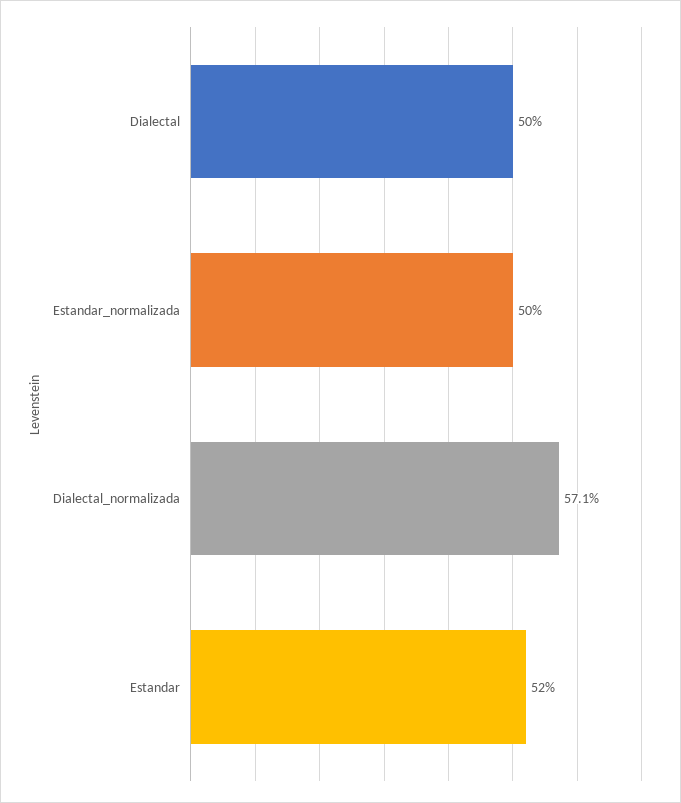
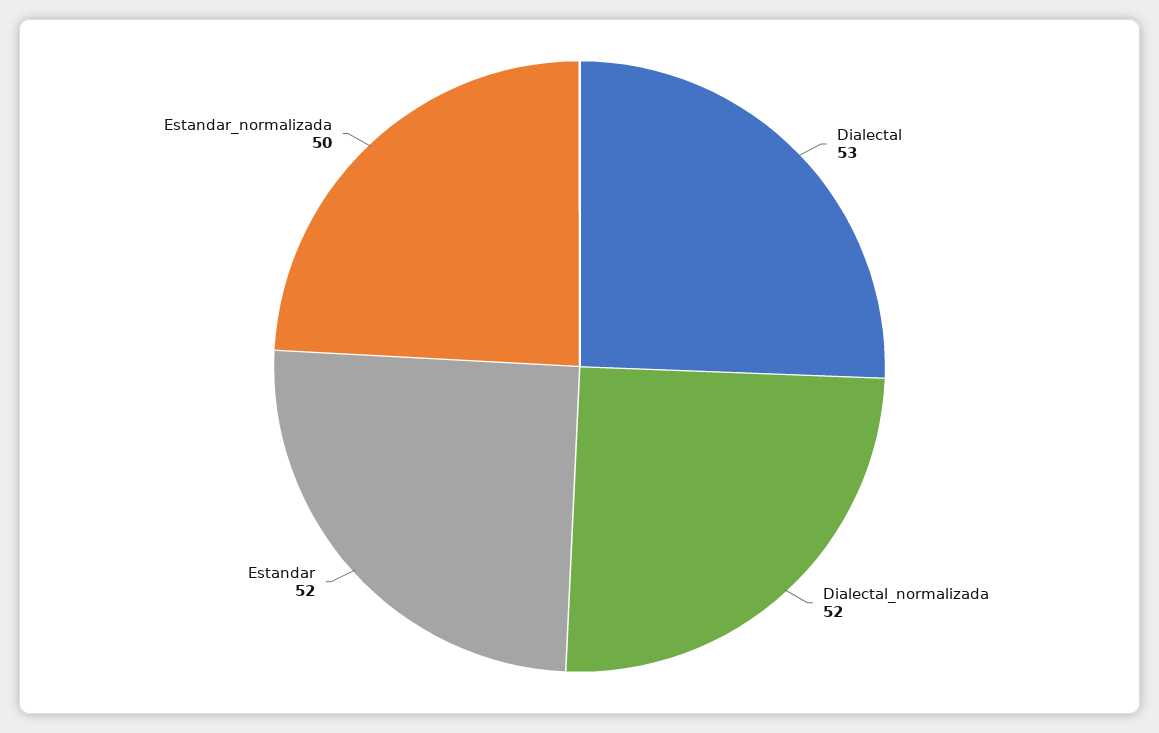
Dialectal: 50 -> 53
Dialectal_normalizada: 57.1 -> 52

